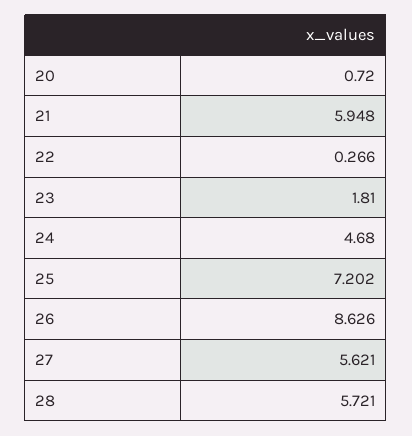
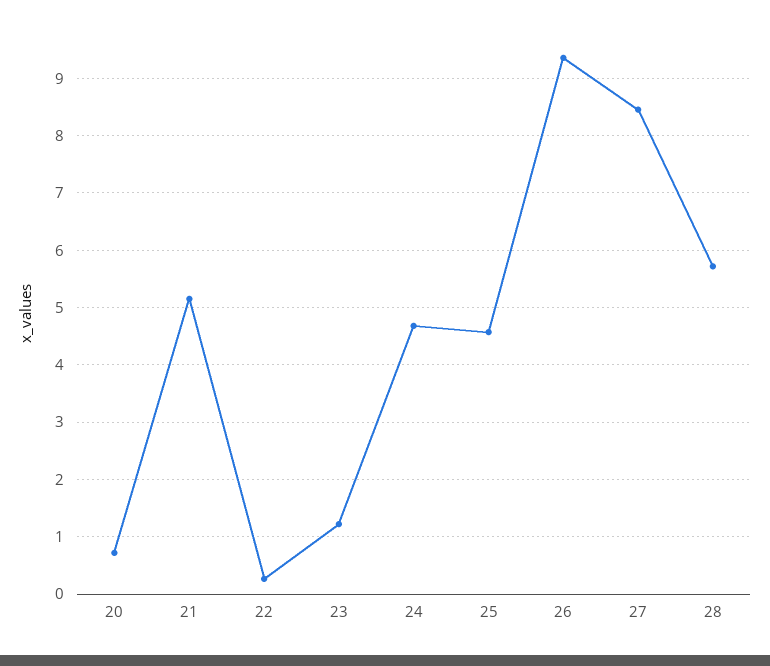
21: 5.948 -> 5.2
23: 1.81 -> 1.2
25: 7.202 -> 4.6
26: 8.626 -> 9.4
27: 5.621 -> 8.4

